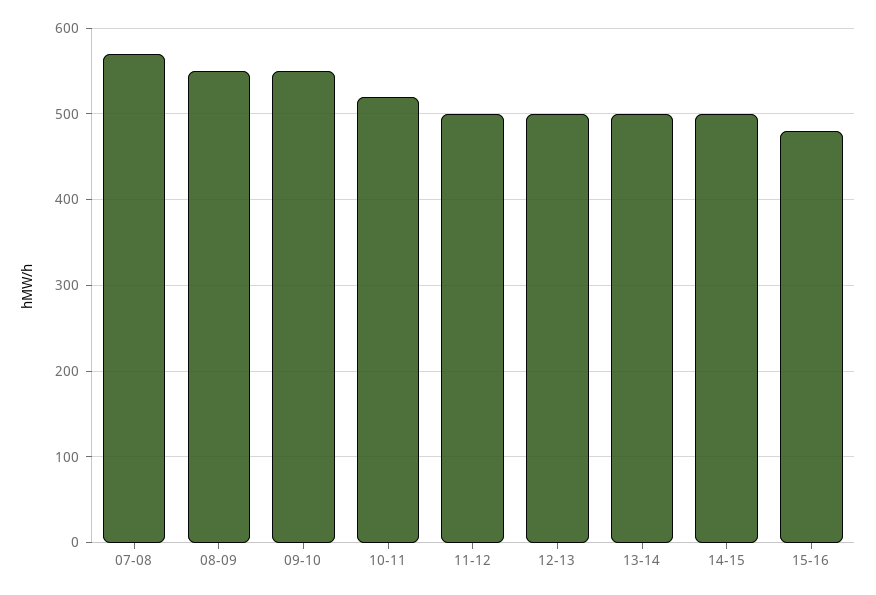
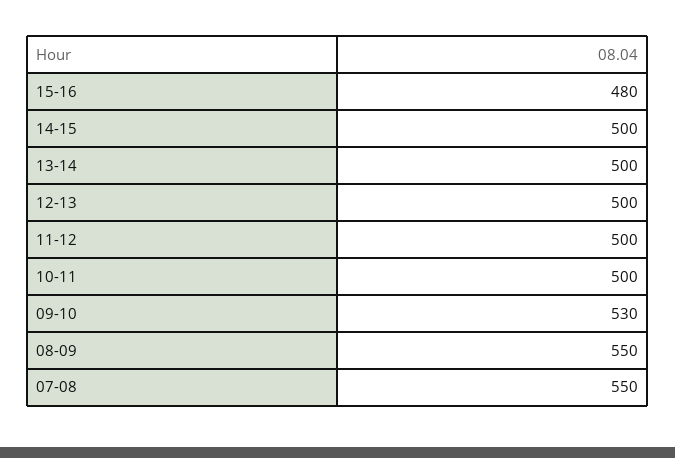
07-08: 570 -> 550
09-10: 550 -> 530
10-11: 520 -> 500

